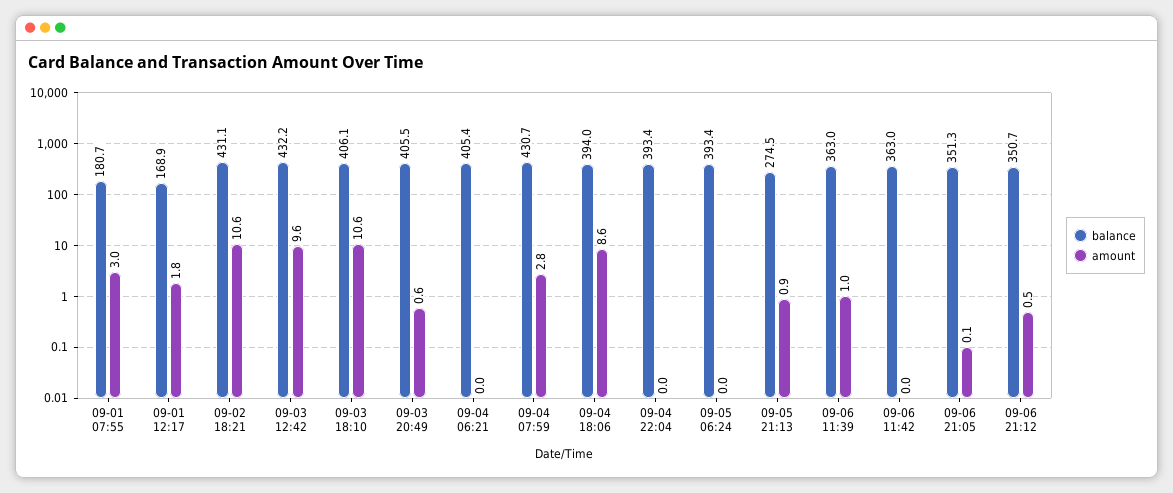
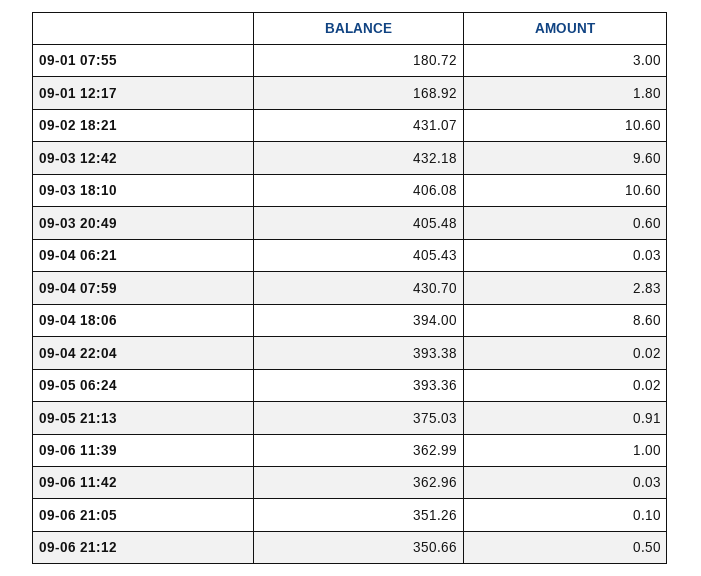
balance, 09-05 21:13: 274.5 -> 375.03

